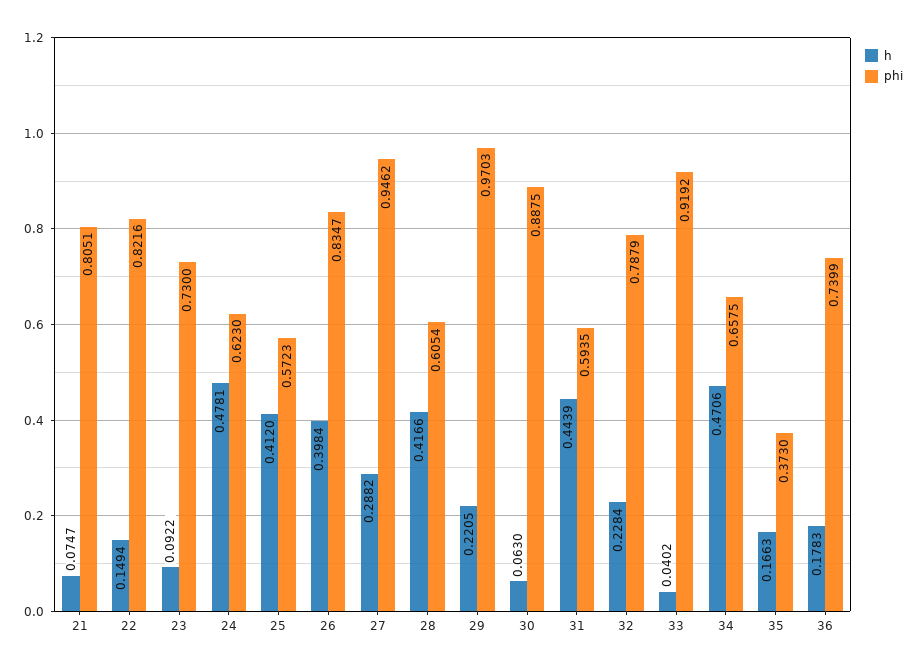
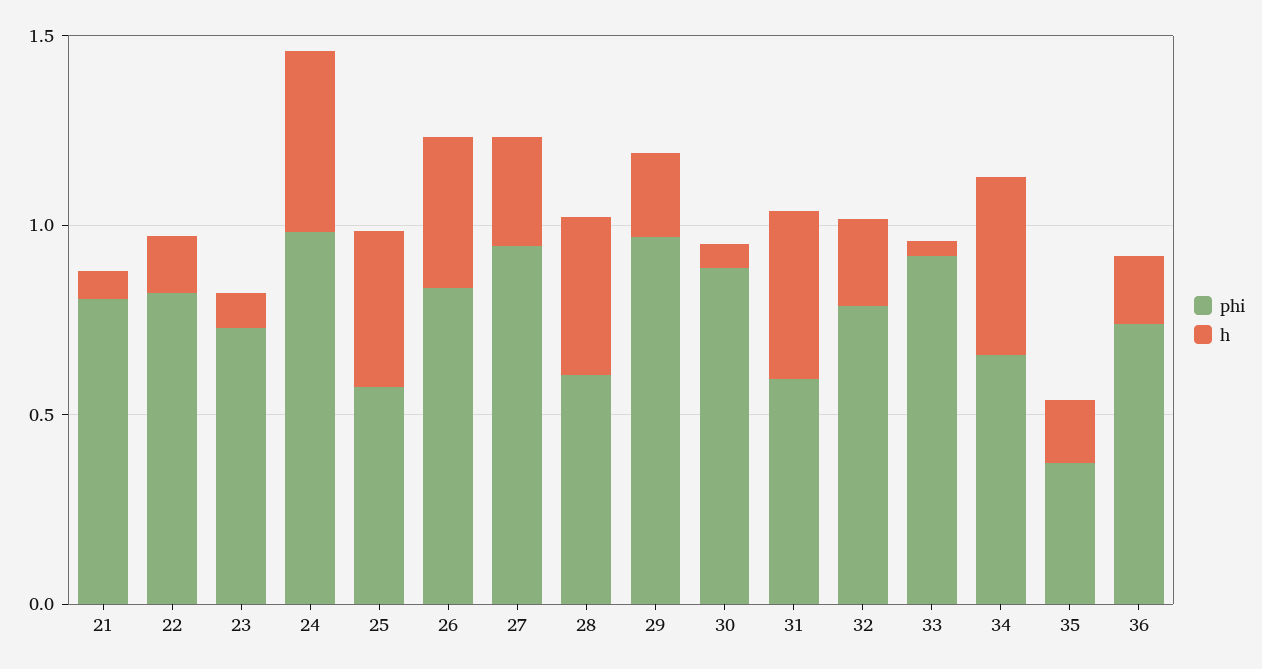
phi, 24: 0.623 -> 1

